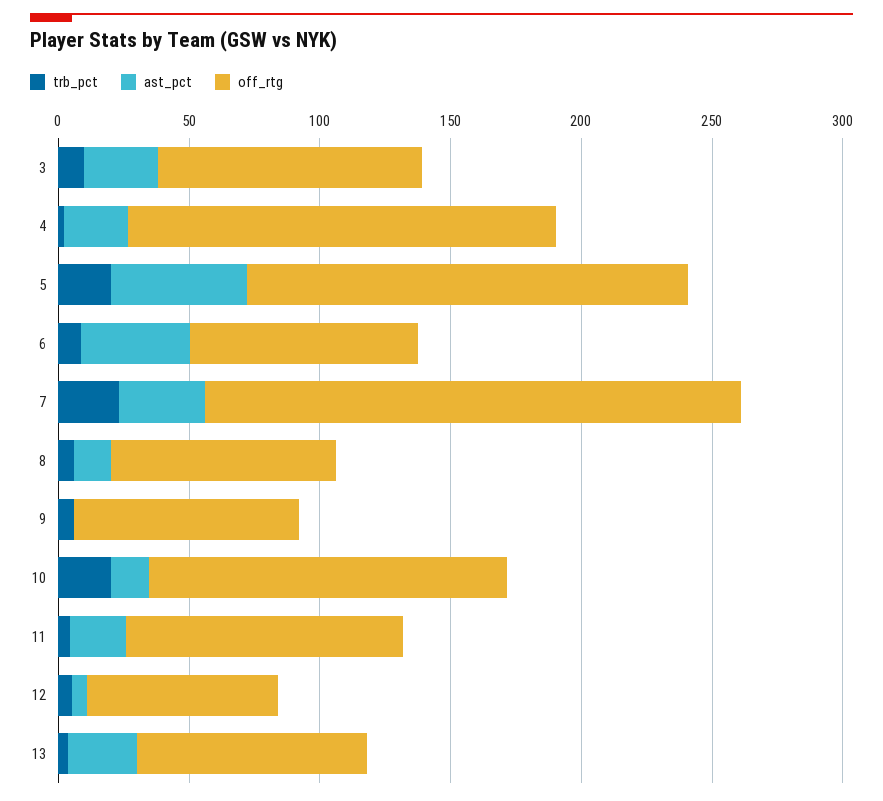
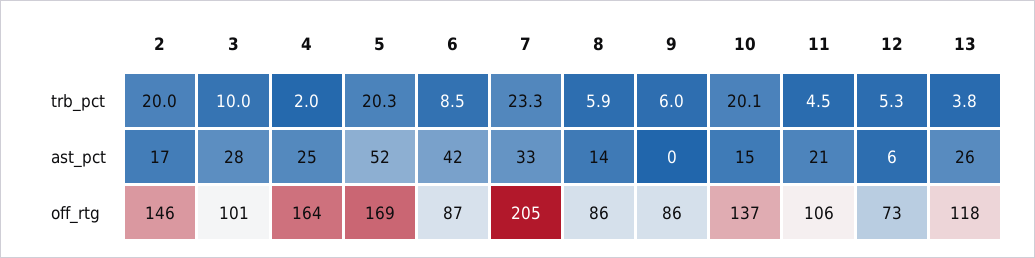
off_rtg, 13: 90 -> 118
trb_pct, 2: none -> 20
ast_pct, 2: none -> 17
off_rtg, 2: none -> 146

